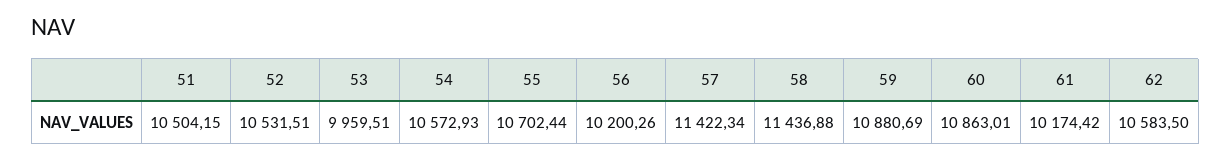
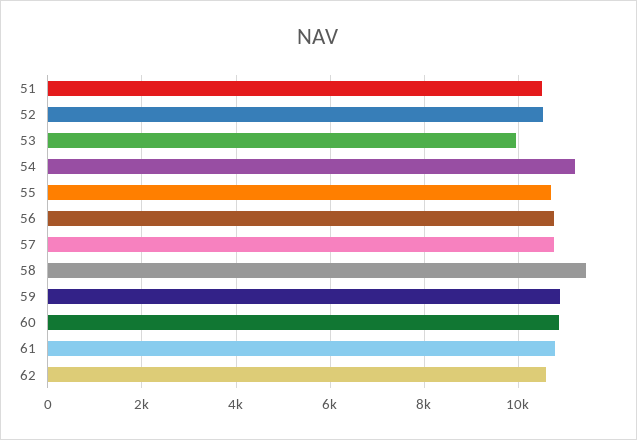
54: 10572.93 -> 11200
56: 10200.26 -> 10800
57: 11422.34 -> 10800
61: 10174.42 -> 10800

